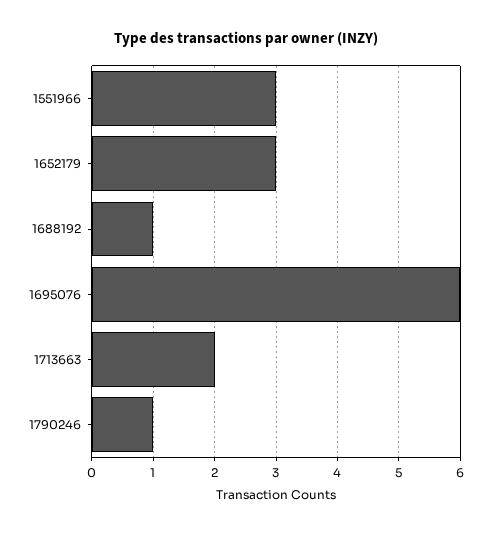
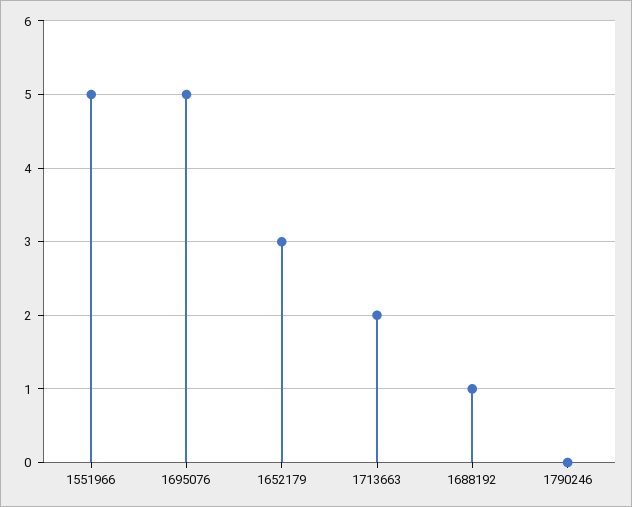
1551966: 3 -> 5
1695076: 6 -> 5
1790246: 1 -> 0

